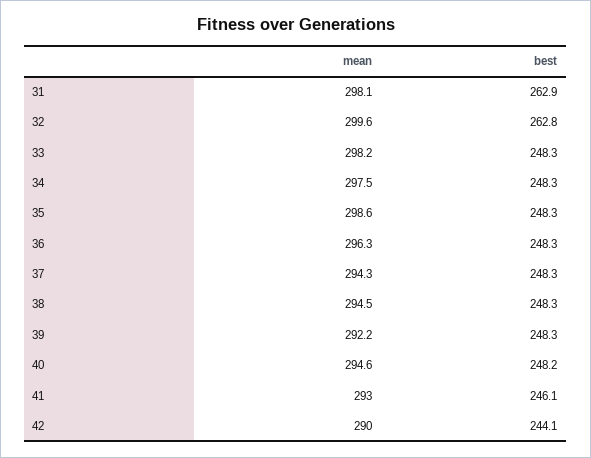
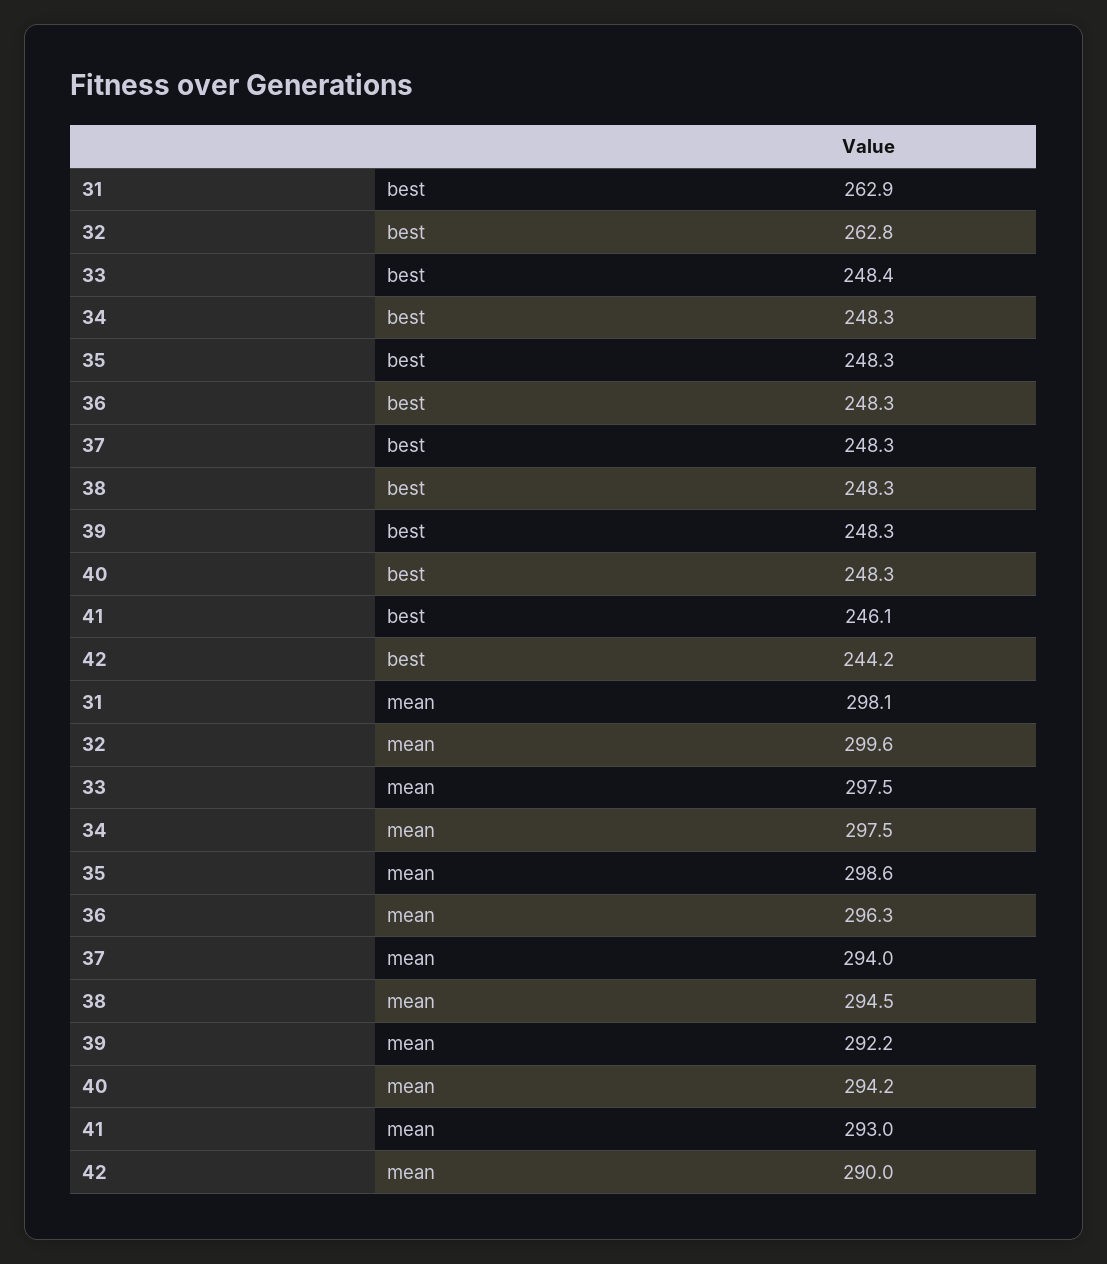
mean, 33: 298.2 -> 297.5
best, 33: 248.3 -> 248.4
mean, 37: 294.3 -> 294
mean, 40: 294.6 -> 294.2
best, 40: 248.2 -> 248.3
best, 42: 244.1 -> 244.2

